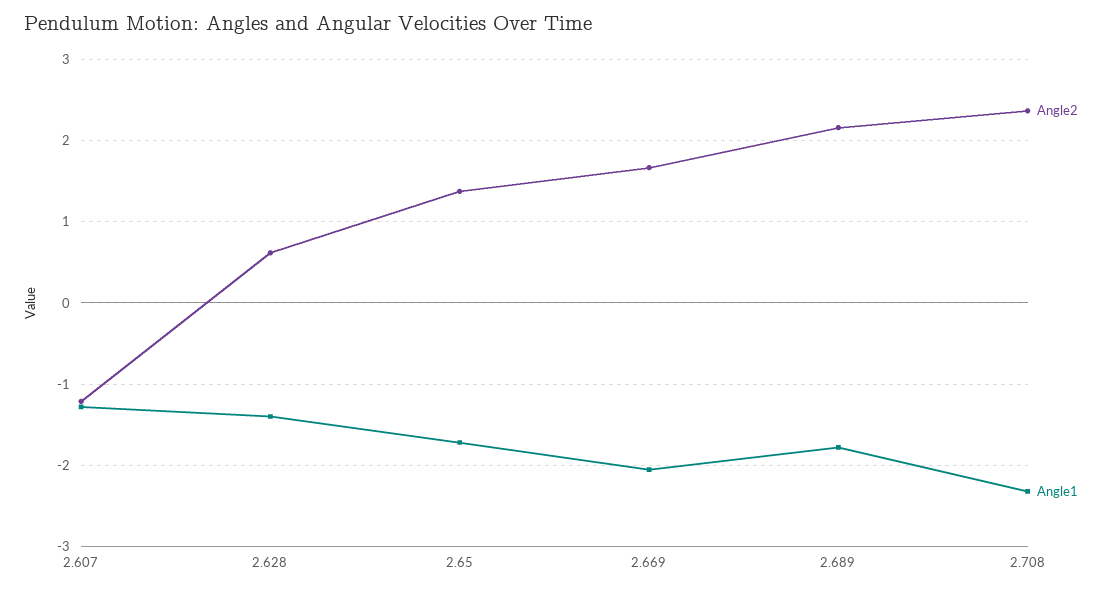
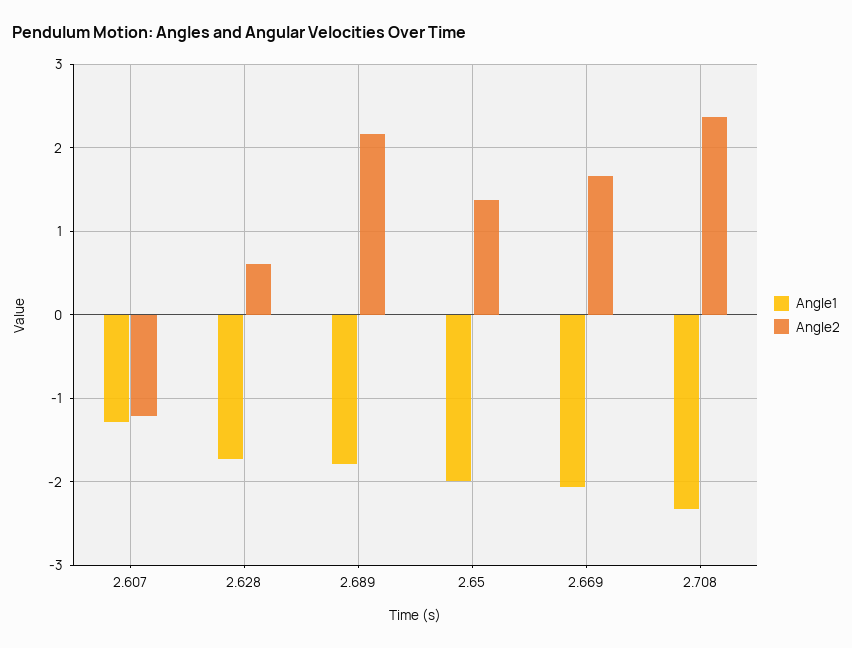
Angle1, 2.628: -1.4 -> -1.7
Angle1, 2.65: -1.7 -> -2

